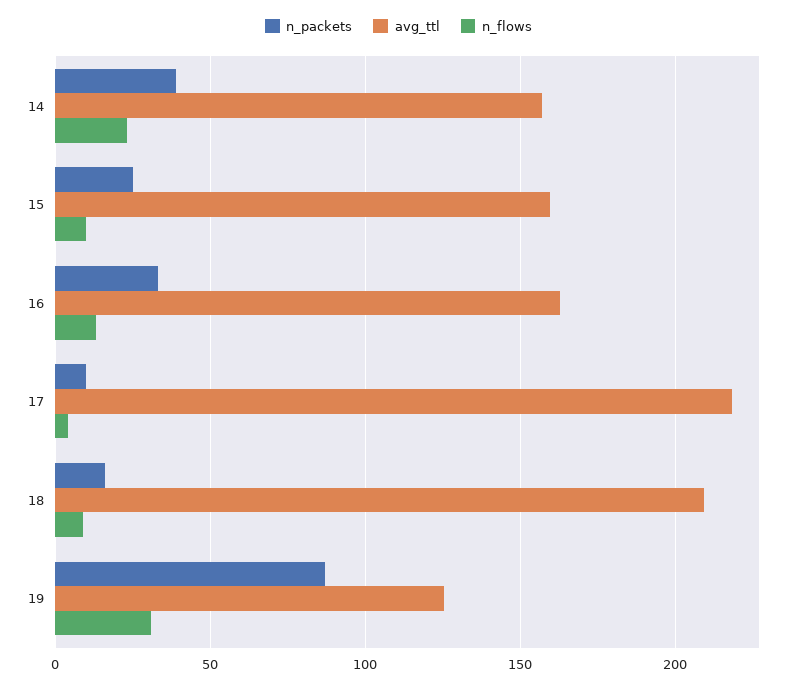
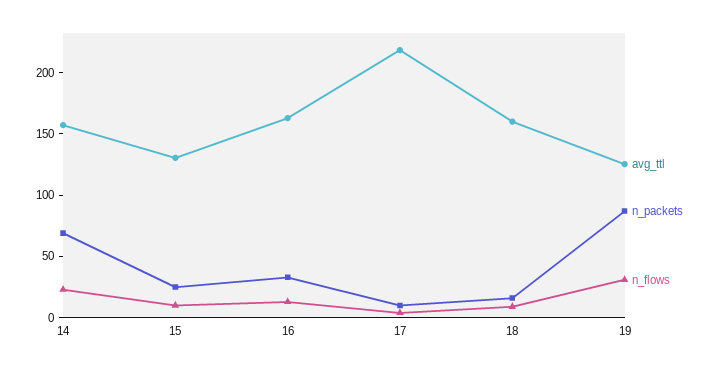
n_packets, 14: 40 -> 70
avg_ttl, 15: 160 -> 130
avg_ttl, 18: 210 -> 160

